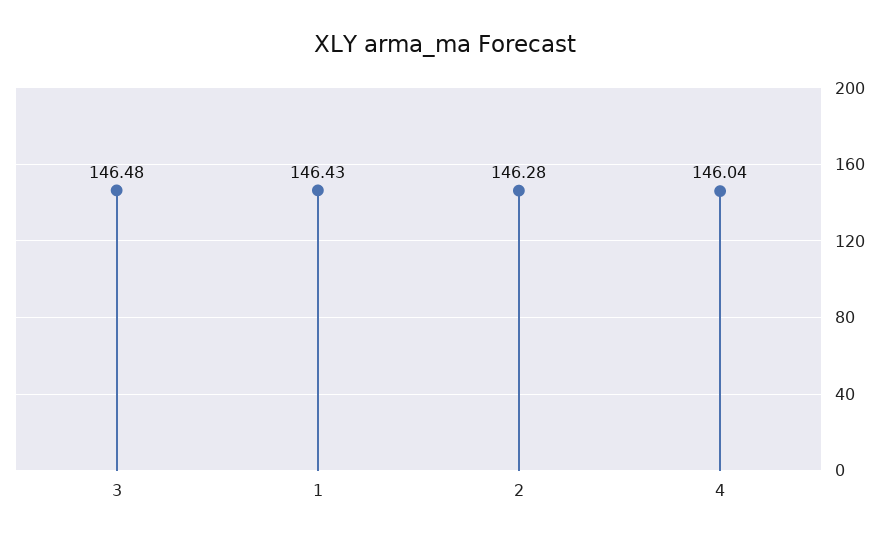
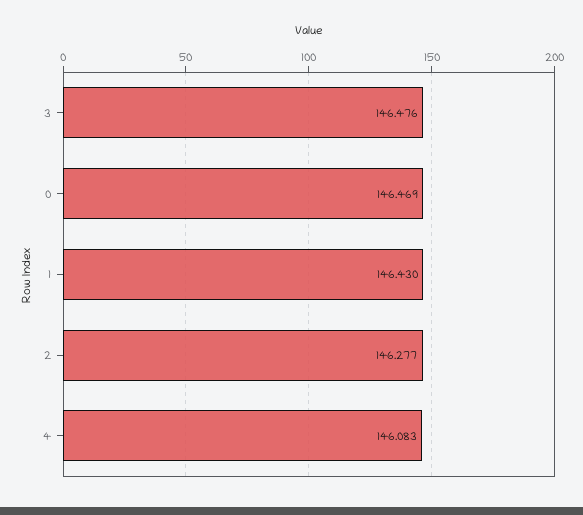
4: 146.04 -> 146.083
0: none -> 146.469

